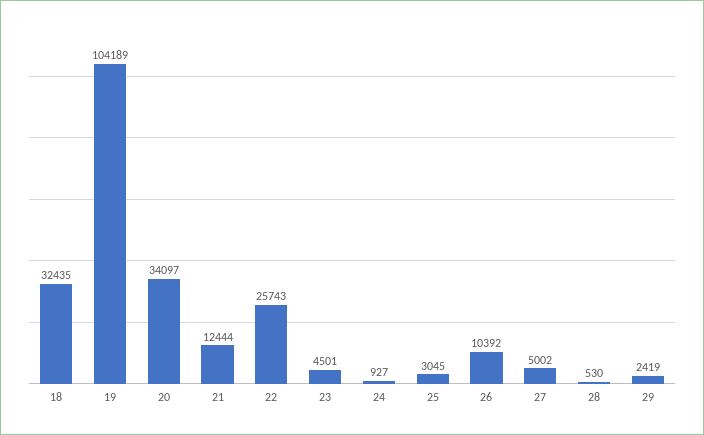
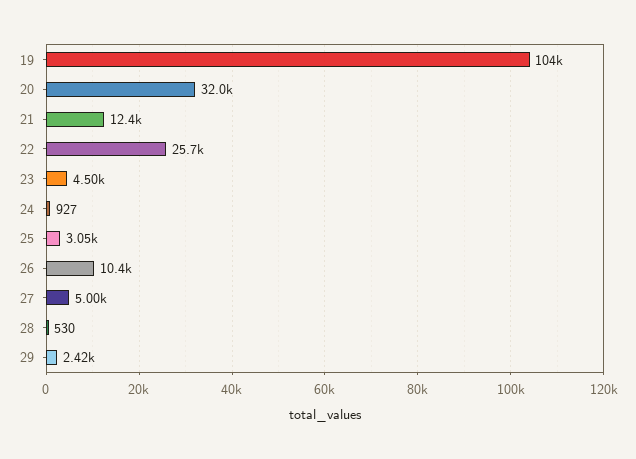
18: 32435 -> none
20: 34097 -> 32000

